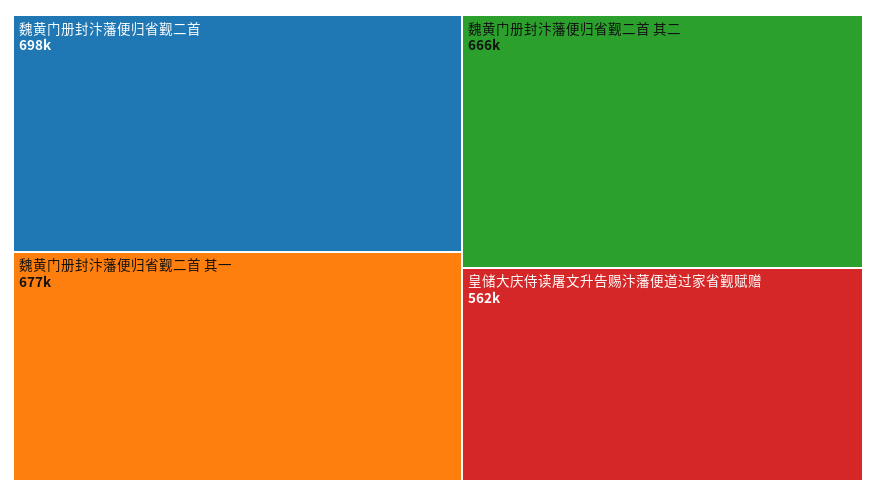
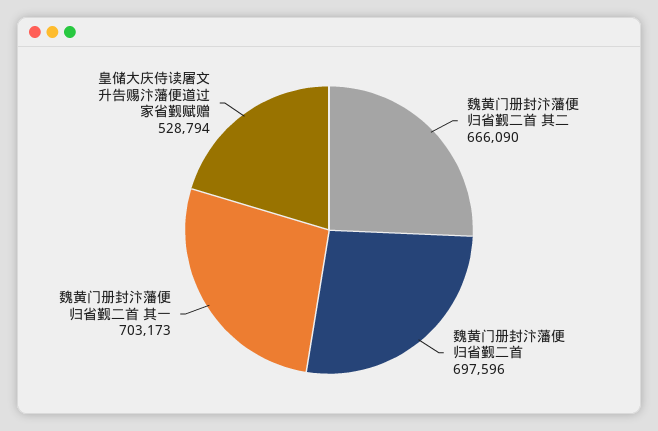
魏黄门册封汴藩便归省觐二首 其一: 677000 -> 703173
皇储大庆侍读屠文升告赐汴藩便道过家省觐赋赠: 562000 -> 528794

